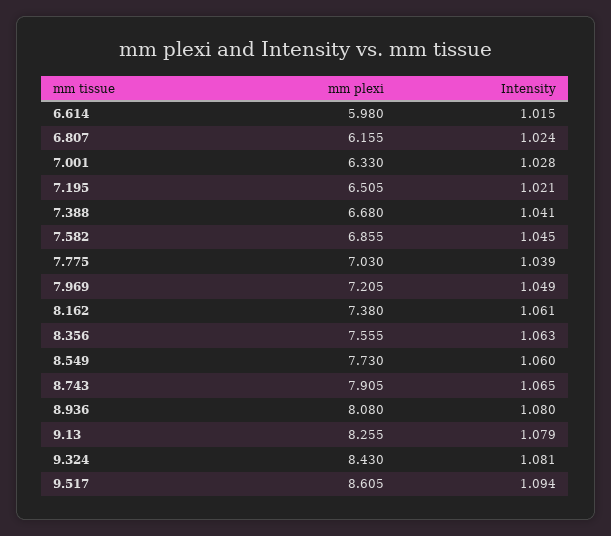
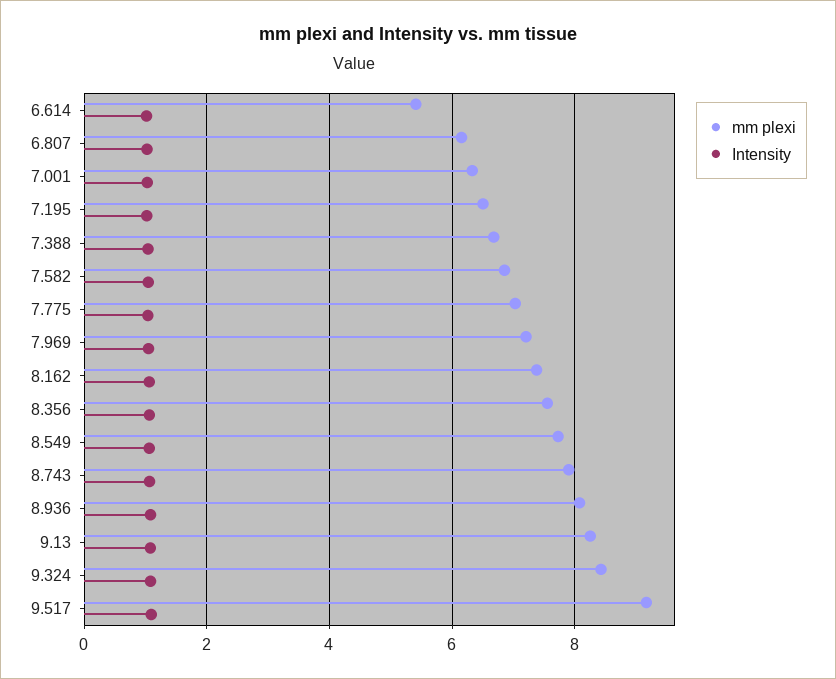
mm plexi, 6.614: 5.98 -> 5.4
mm plexi, 9.517: 8.605 -> 9.2

